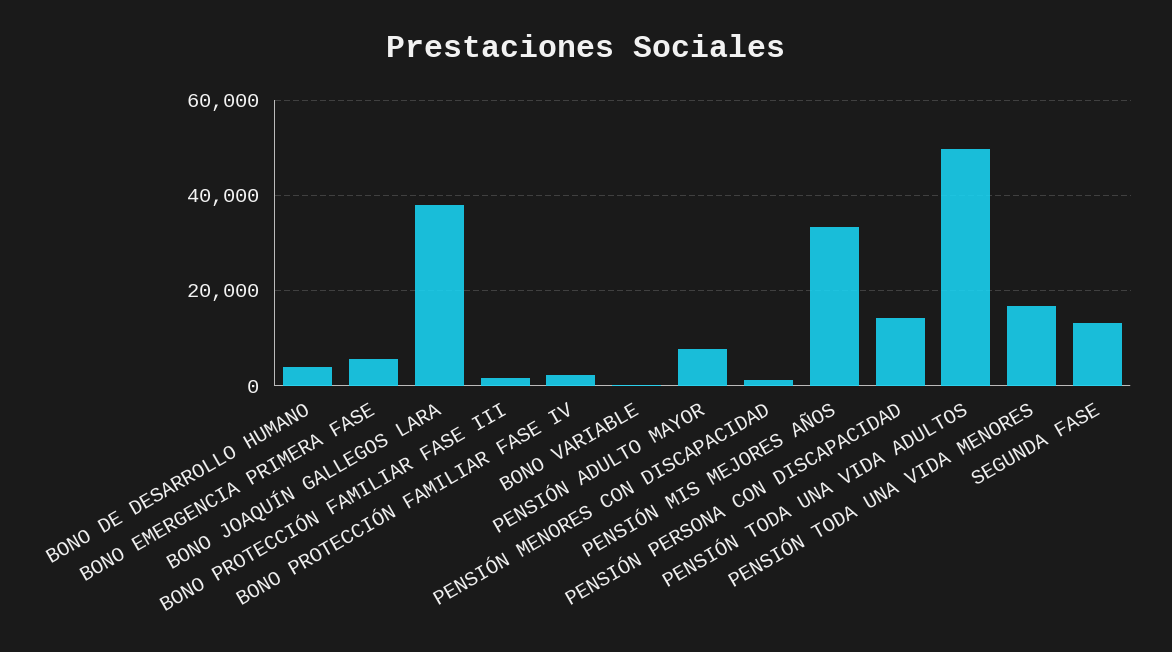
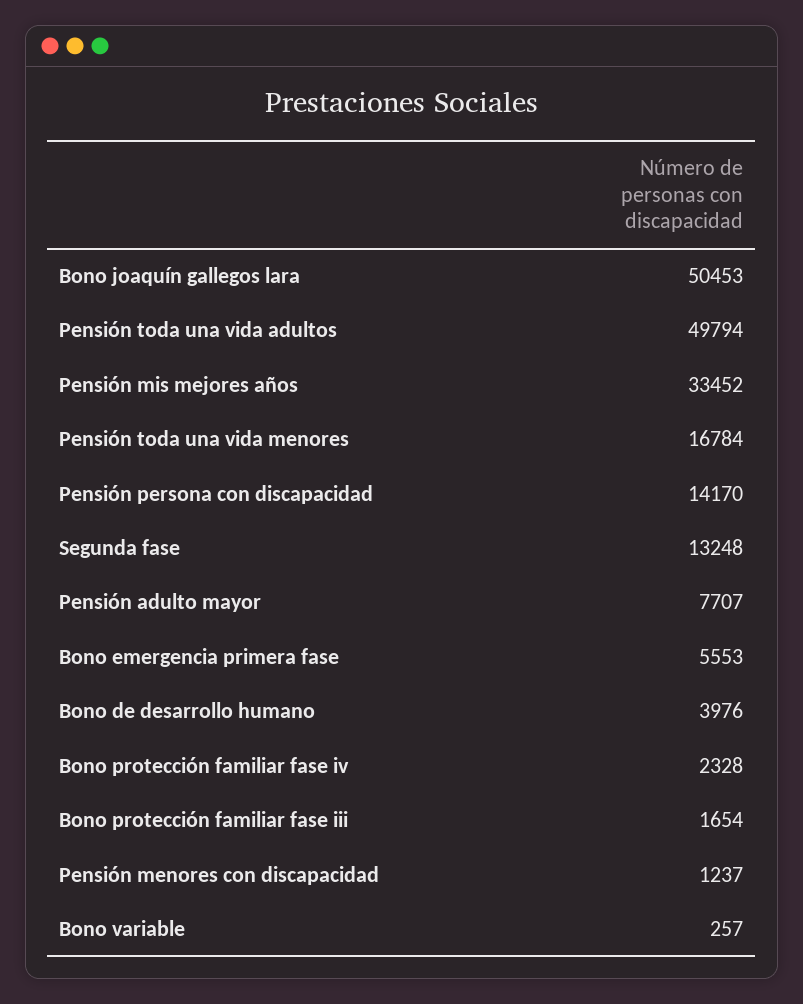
BONO JOAQUÍN GALLEGOS LARA: 38000 -> 50453

